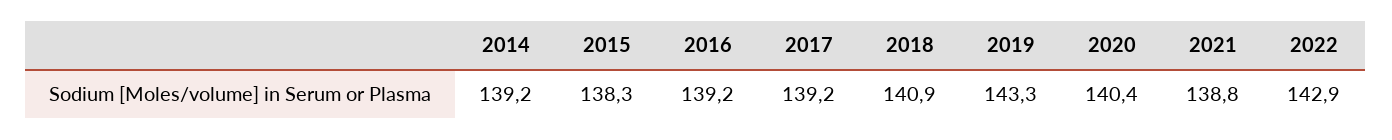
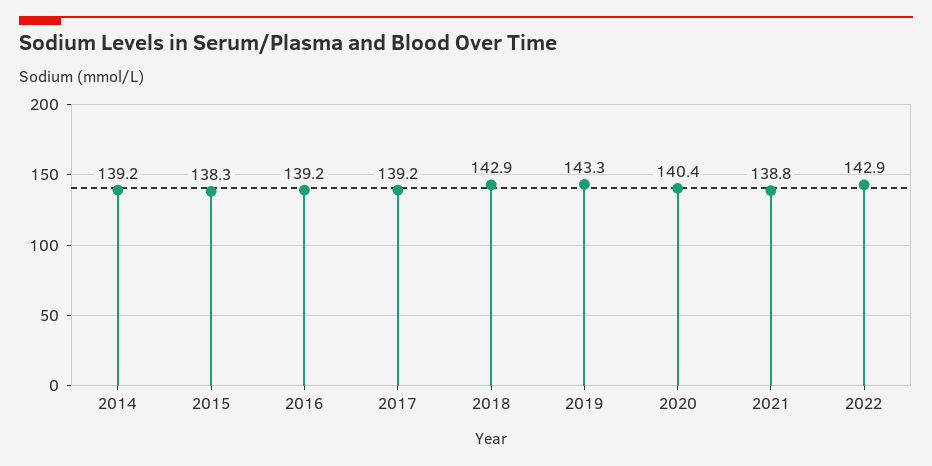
2018: 140.9 -> 142.9

